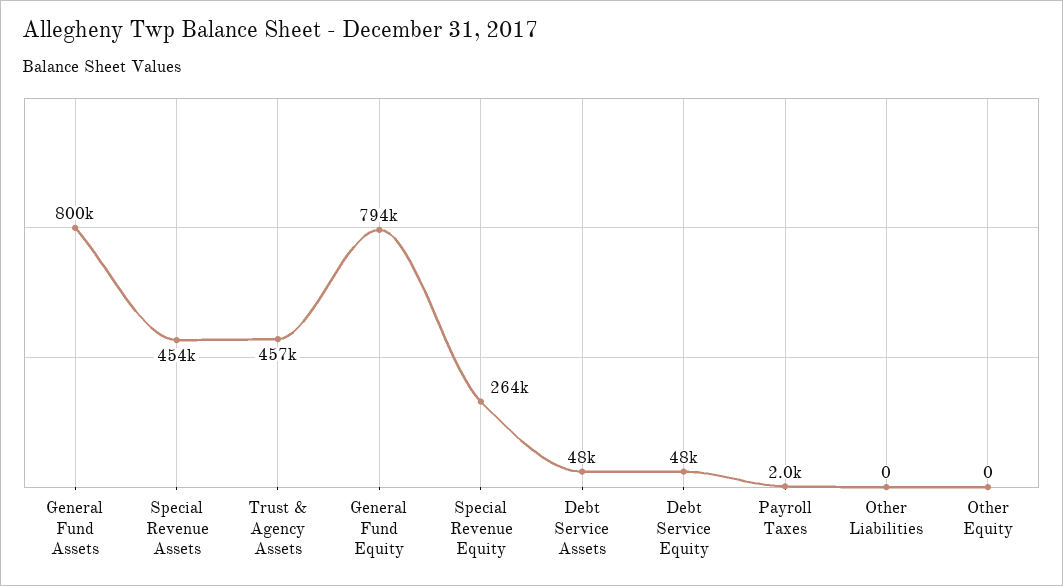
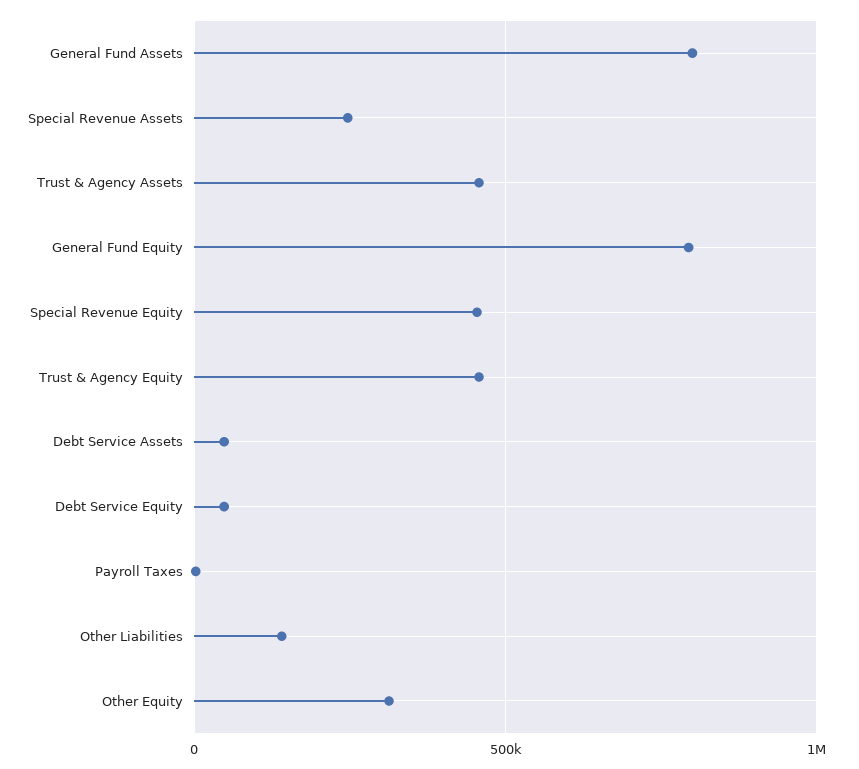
Special Revenue Assets: 454000 -> 250000
Special Revenue Equity: 264000 -> 450000
Other Liabilities: 0 -> 150000
Other Equity: 0 -> 300000
Trust & Agency Equity: none -> 450000

